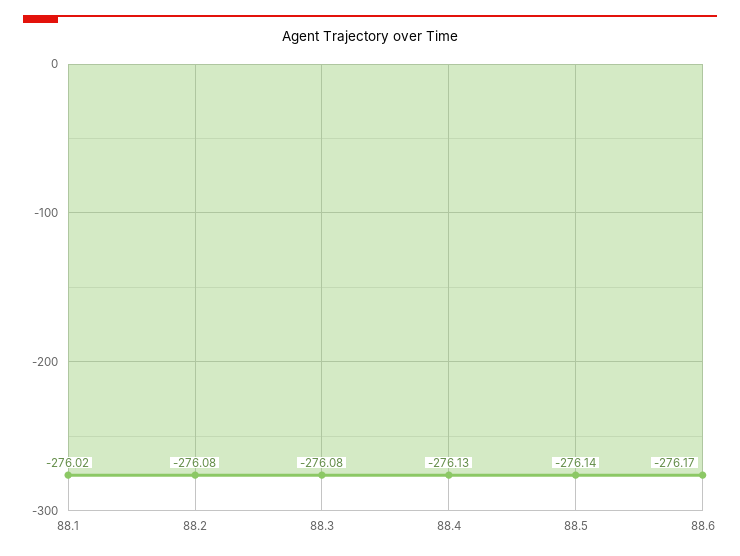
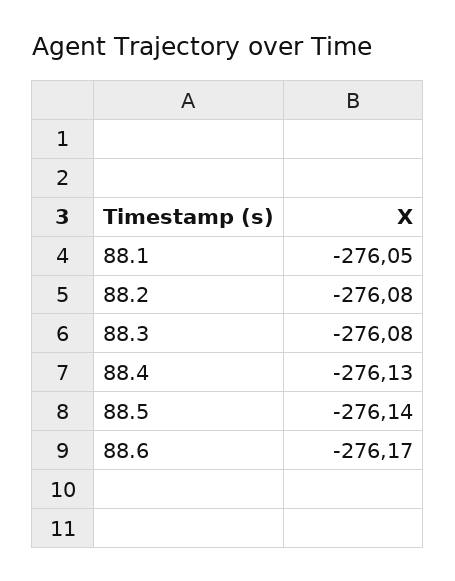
88.1: -276.02 -> -276.05

